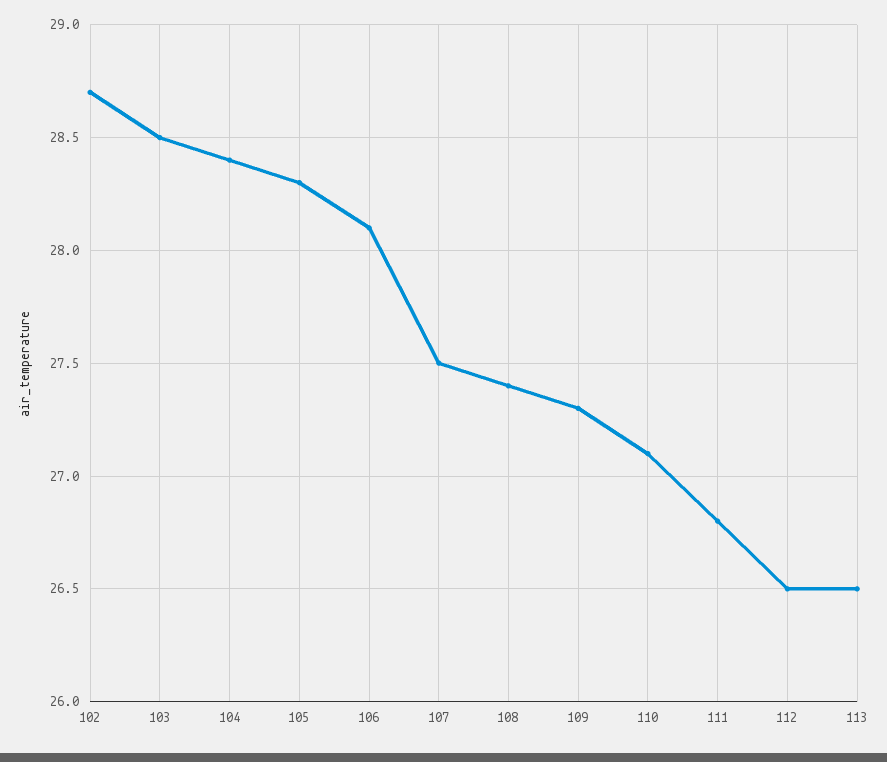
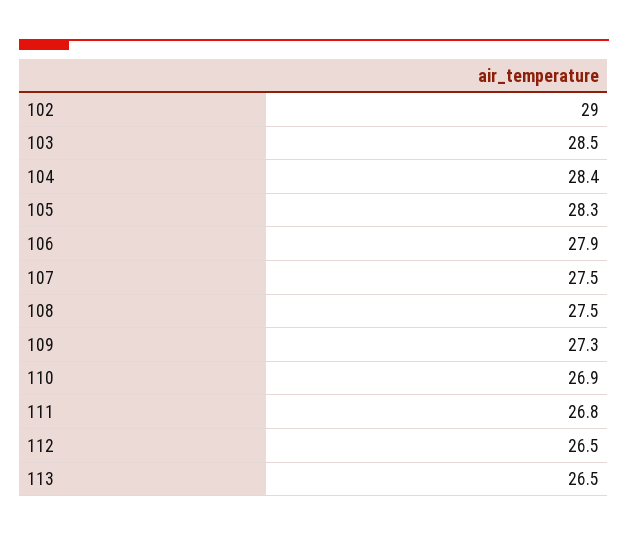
102: 28.7 -> 29
106: 28.1 -> 27.9
108: 27.4 -> 27.5
110: 27.1 -> 26.9

